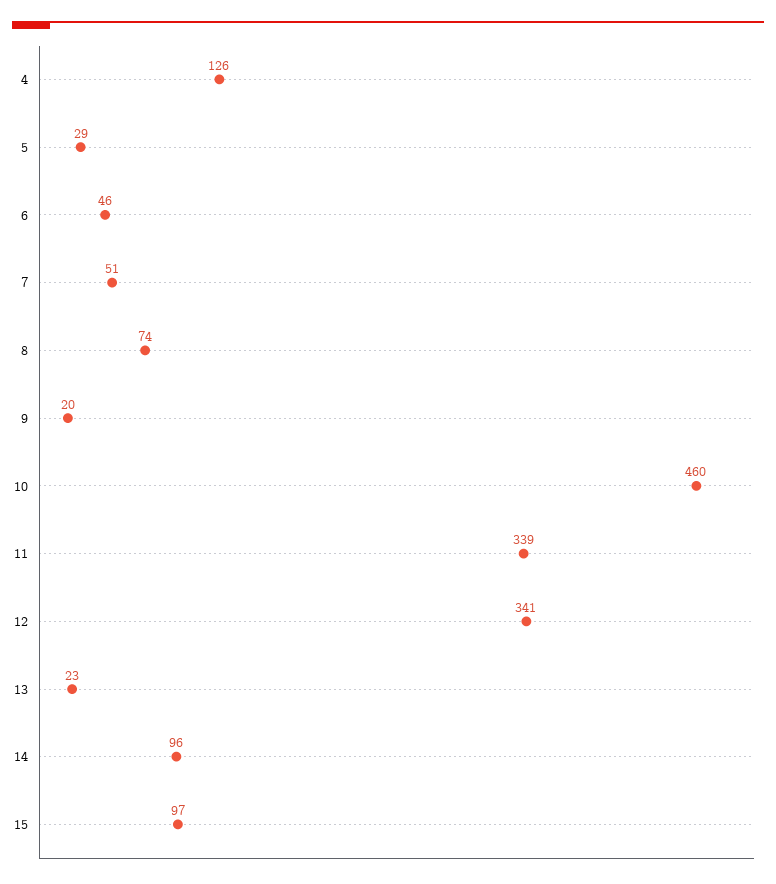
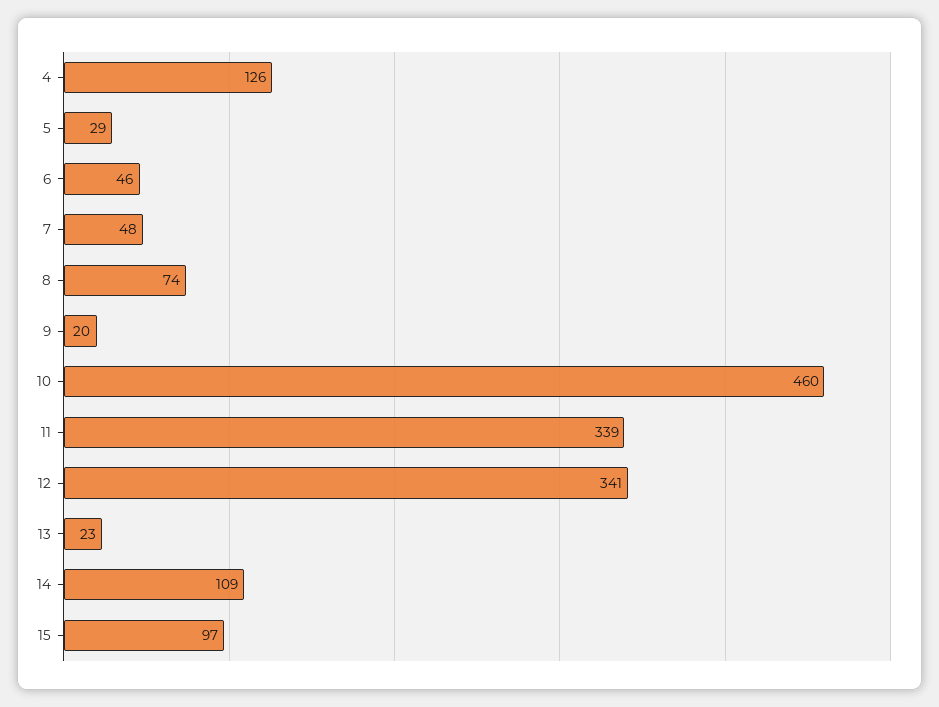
7: 51 -> 48
14: 96 -> 109

